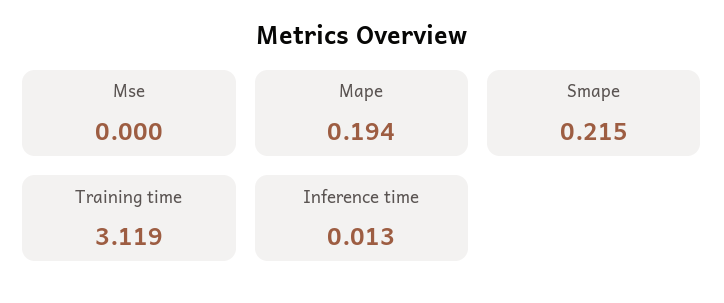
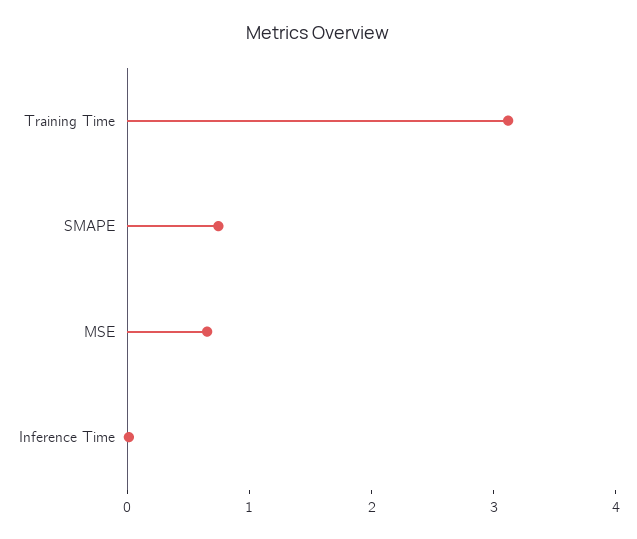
Mse: 0 -> 0.6
Mape: 0.194 -> none
Smape: 0.215 -> 0.8

